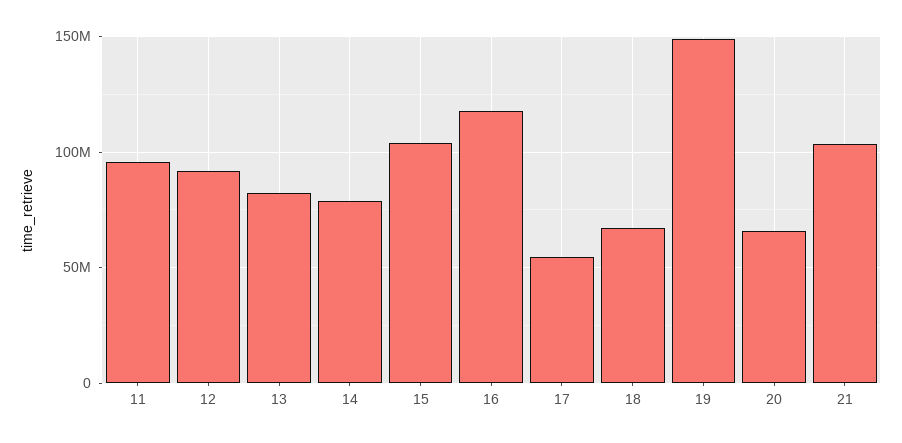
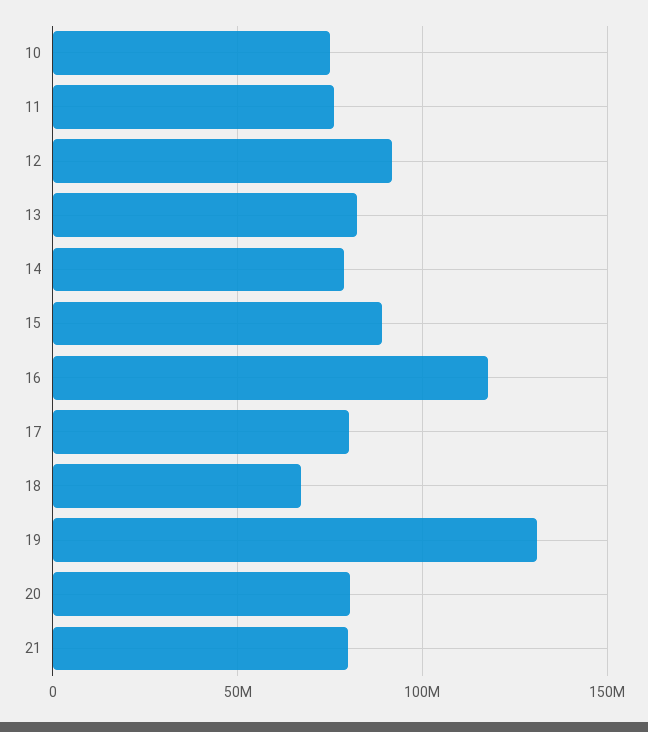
11: 95000000 -> 75000000
15: 105000000 -> 90000000
17: 55000000 -> 80000000
19: 150000000 -> 130000000
20: 65000000 -> 80000000
21: 105000000 -> 80000000
10: none -> 75000000

